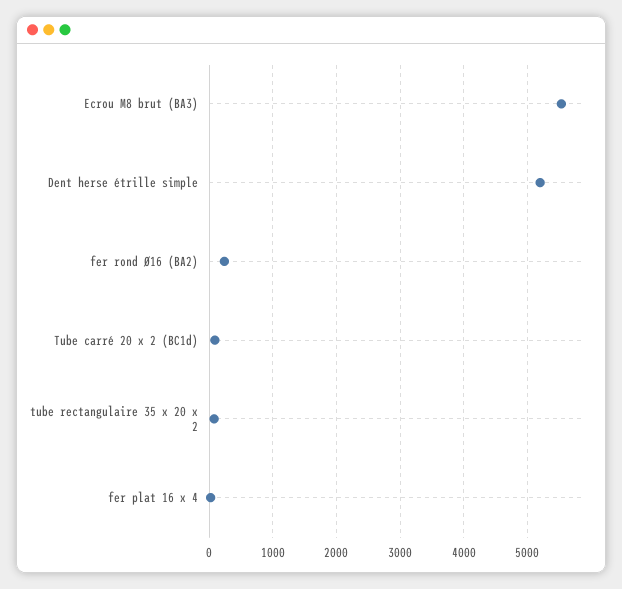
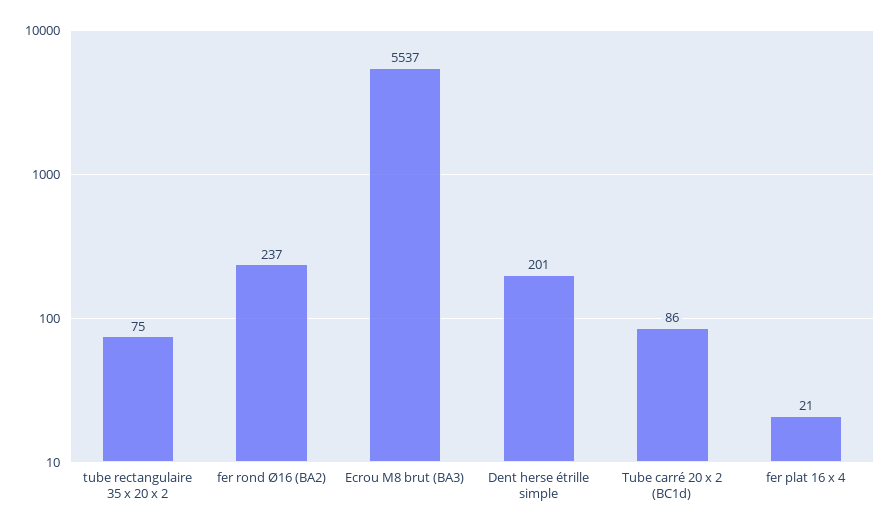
Dent herse étrille simple: 5200 -> 201

